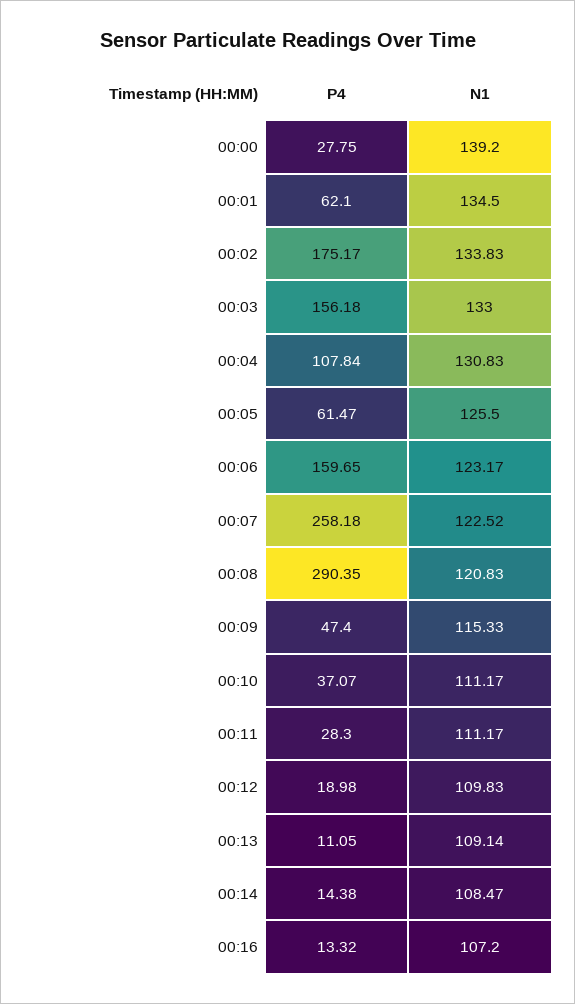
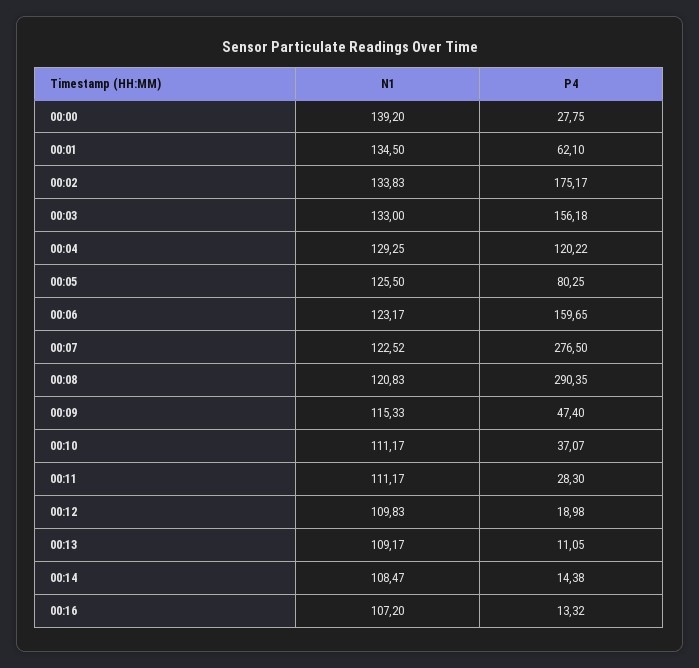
P4, 00:04: 107.84 -> 120.22
N1, 00:04: 130.83 -> 129.25
P4, 00:05: 61.47 -> 80.25
P4, 00:07: 258.18 -> 276.5
N1, 00:13: 109.14 -> 109.17

